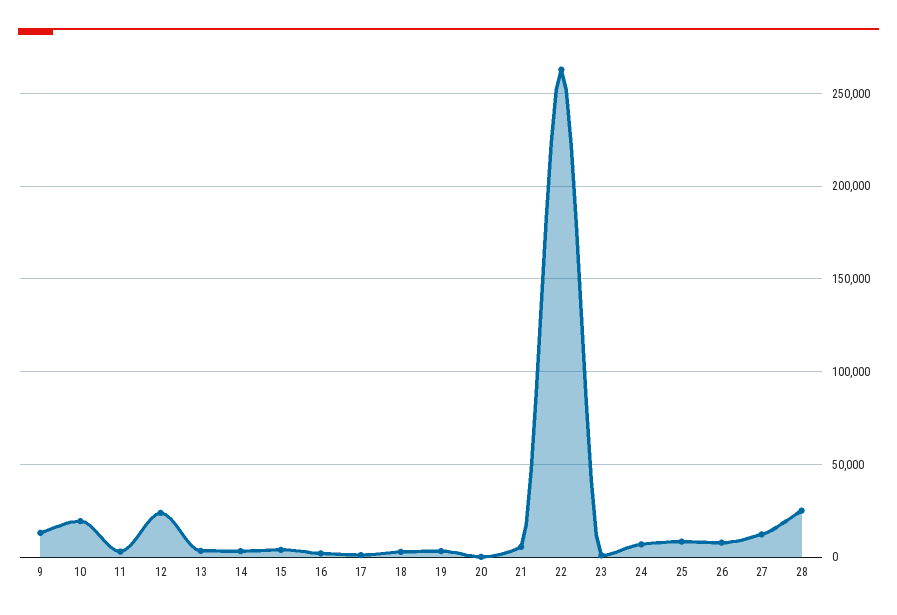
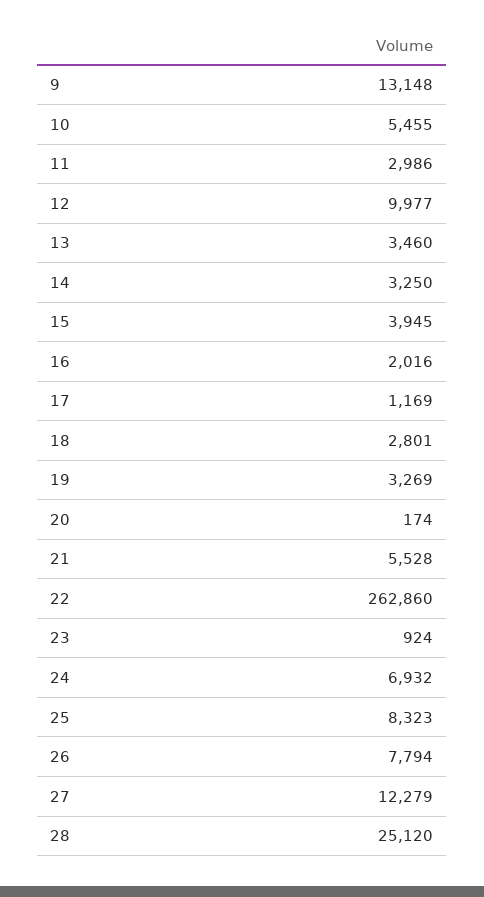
10: 20000 -> 5455
12: 25000 -> 9977

